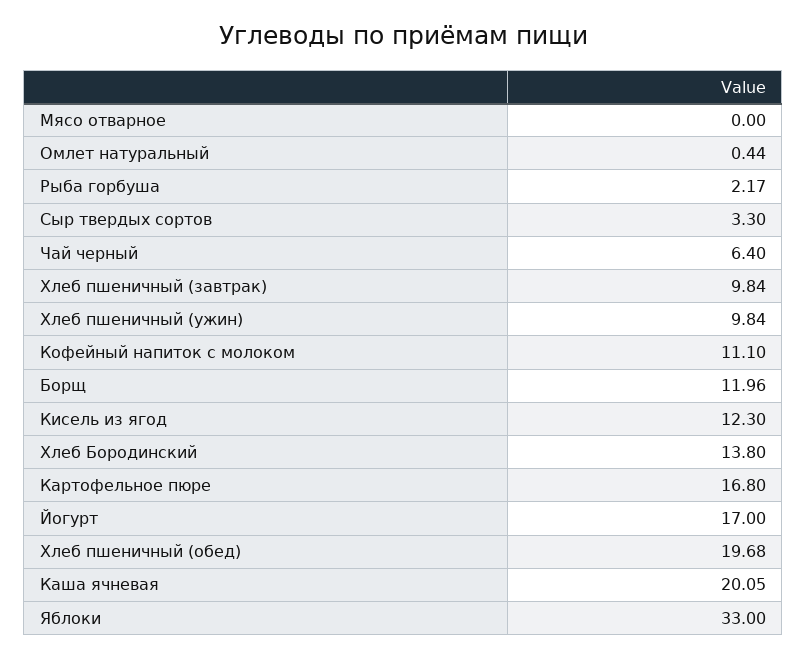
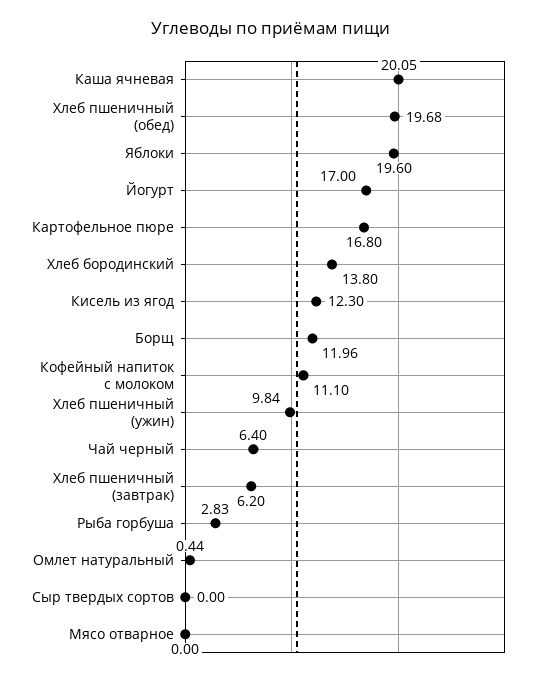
Рыба горбуша: 2.17 -> 2.83
Сыр твердых сортов: 3.3 -> 0
Хлеб пшеничный (завтрак): 9.84 -> 6.2
Яблоки: 33 -> 19.6

